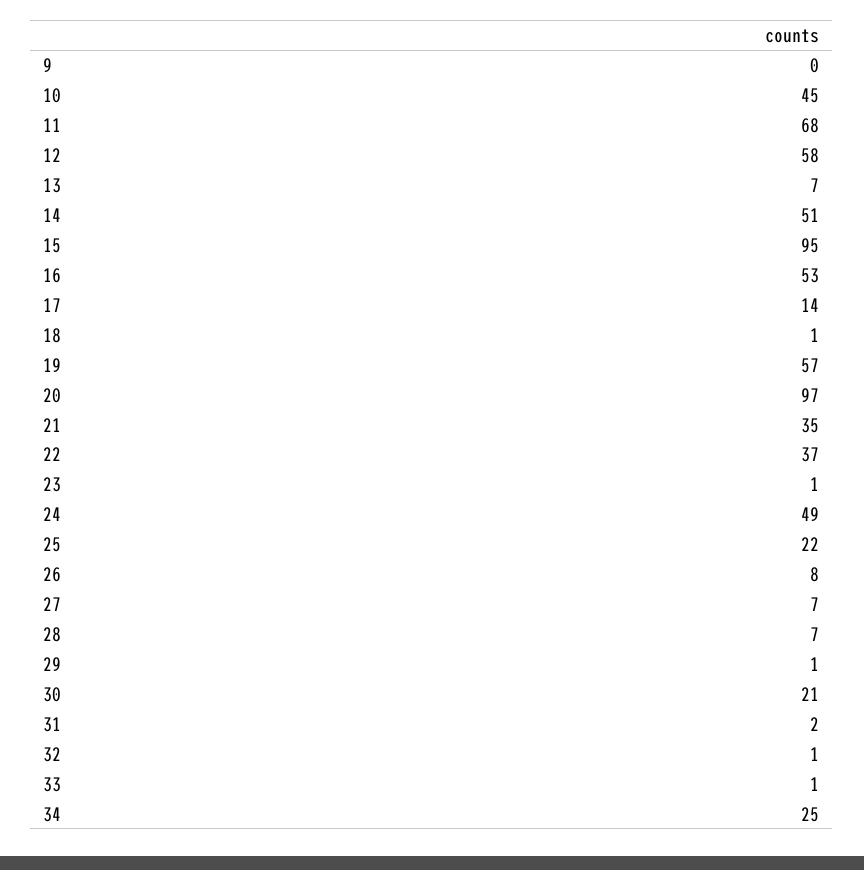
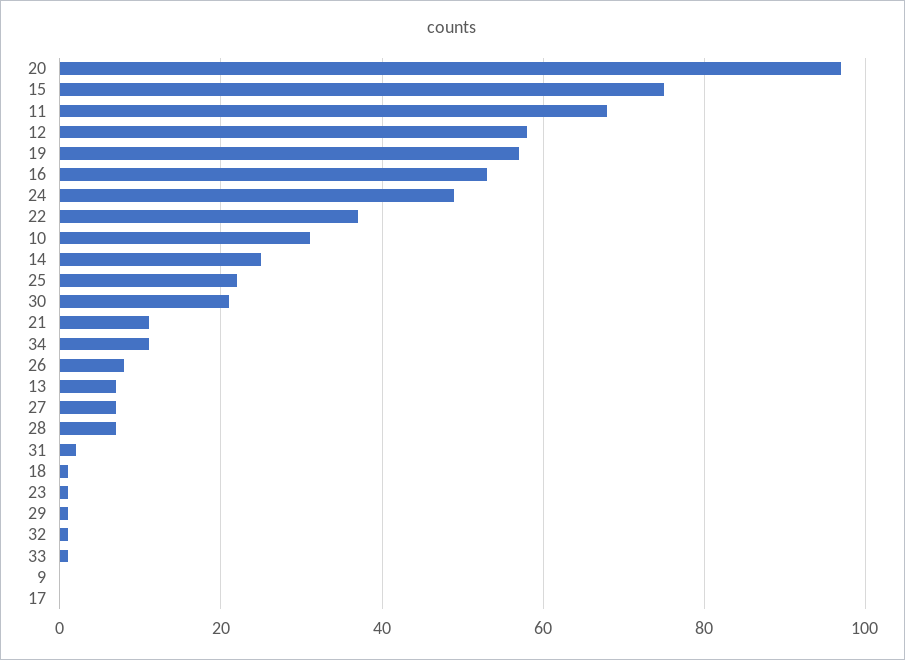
10: 45 -> 30
14: 51 -> 25
15: 95 -> 75
17: 14 -> 0
21: 35 -> 10
34: 25 -> 10

